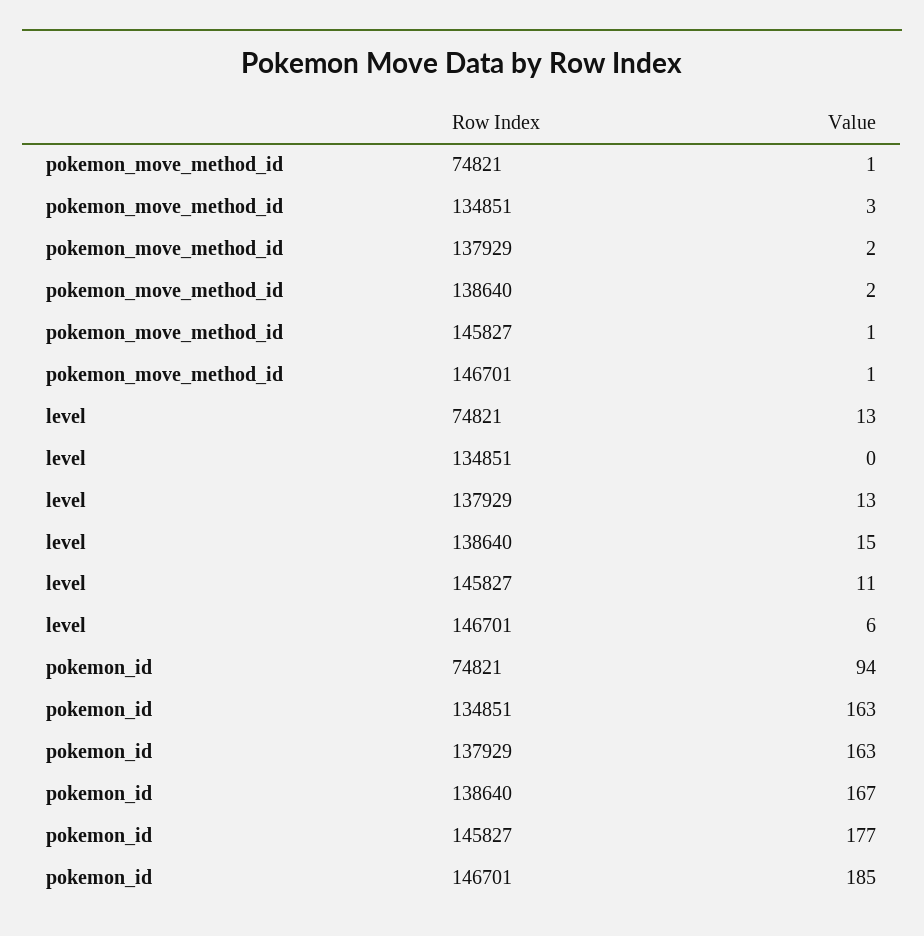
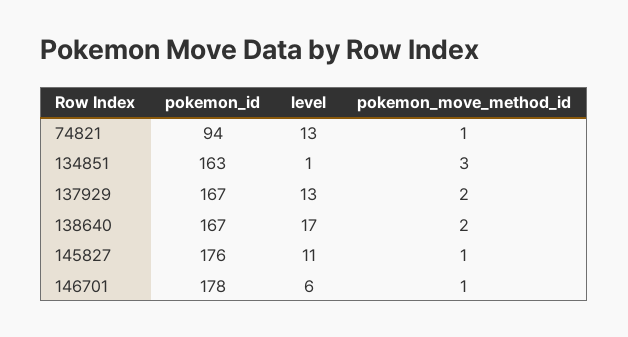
level, 134851: 0 -> 1
level, 138640: 15 -> 17
pokemon_id, 137929: 163 -> 167
pokemon_id, 145827: 177 -> 176
pokemon_id, 146701: 185 -> 178

